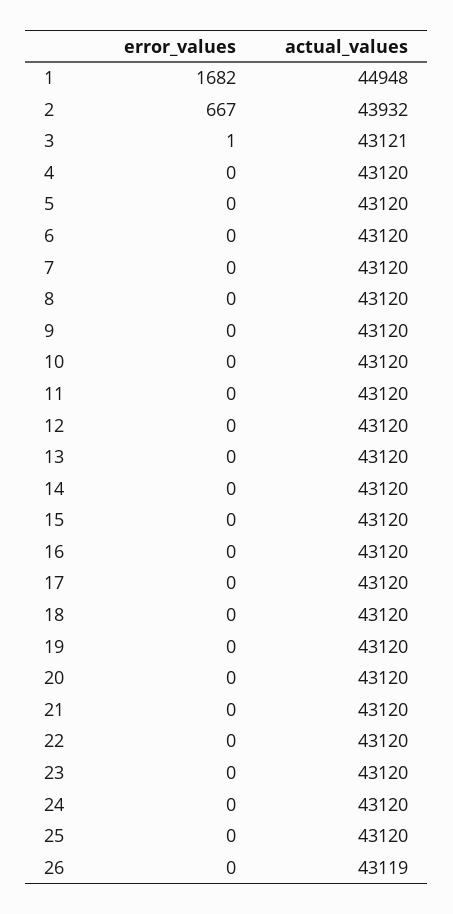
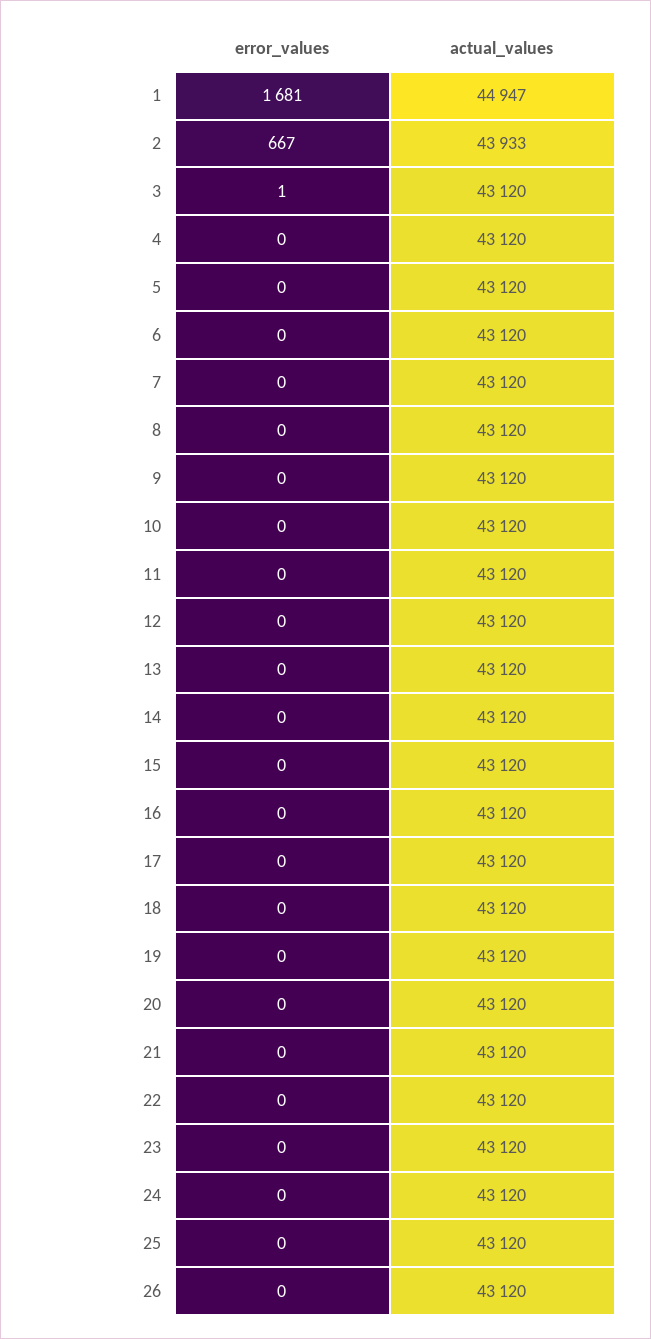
error_values, 1: 1682 -> 1681
actual_values, 1: 44948 -> 44947
actual_values, 2: 43932 -> 43933
actual_values, 3: 43121 -> 43120
actual_values, 26: 43119 -> 43120

